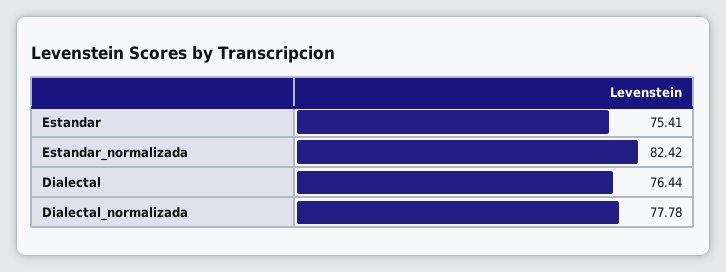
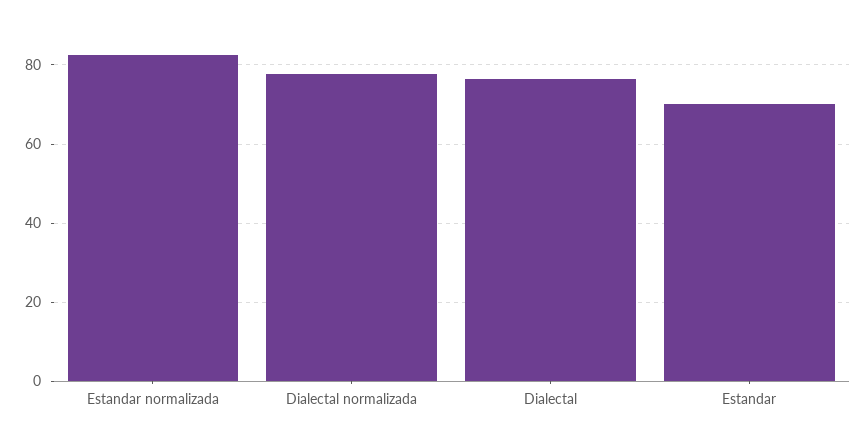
Estandar: 75.41 -> 70

